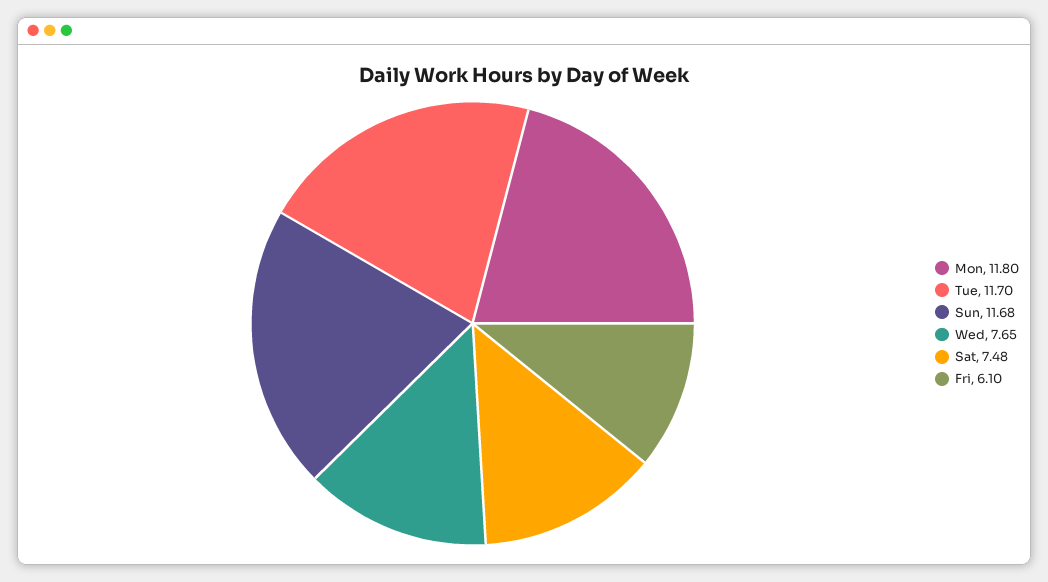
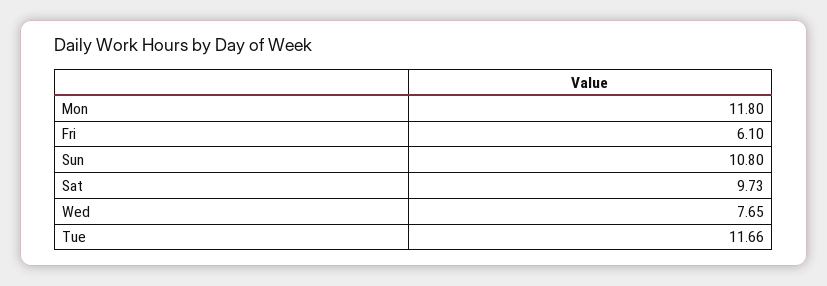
Tue: 11.7 -> 11.66
Sun: 11.68 -> 10.8
Sat: 7.48 -> 9.73

